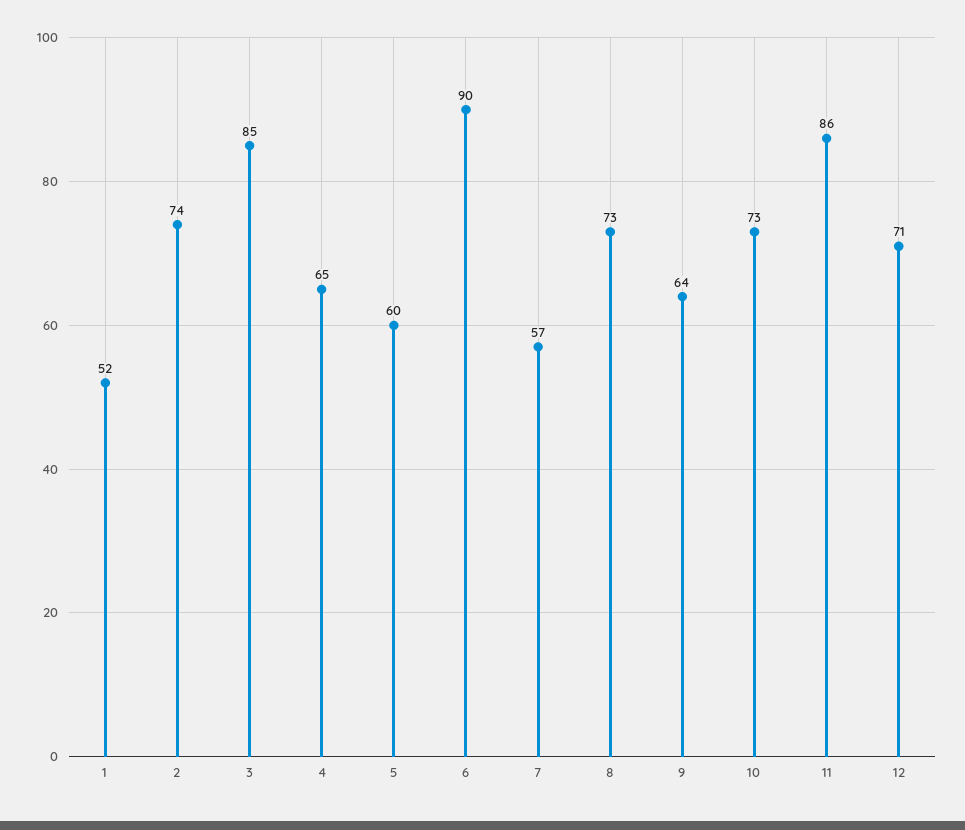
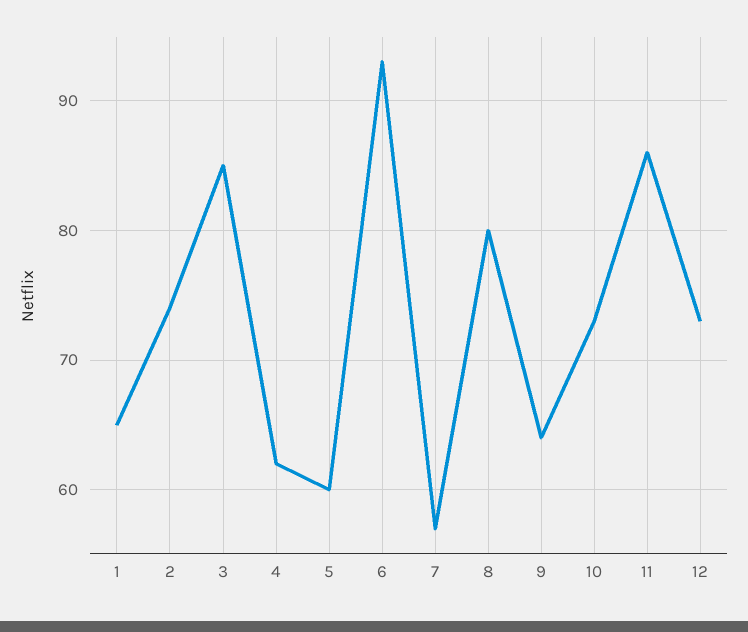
1: 52 -> 65
4: 65 -> 62
6: 90 -> 93
8: 73 -> 80
12: 71 -> 73

